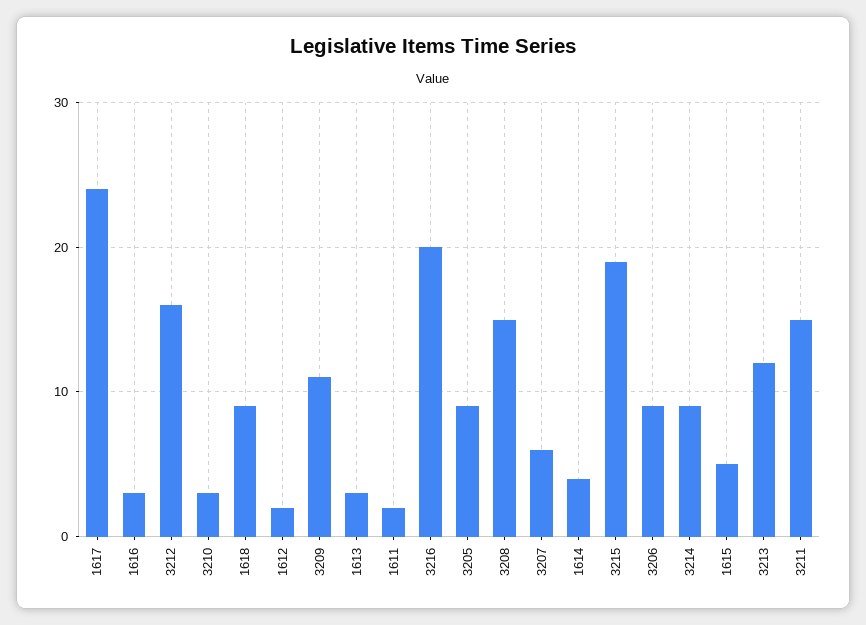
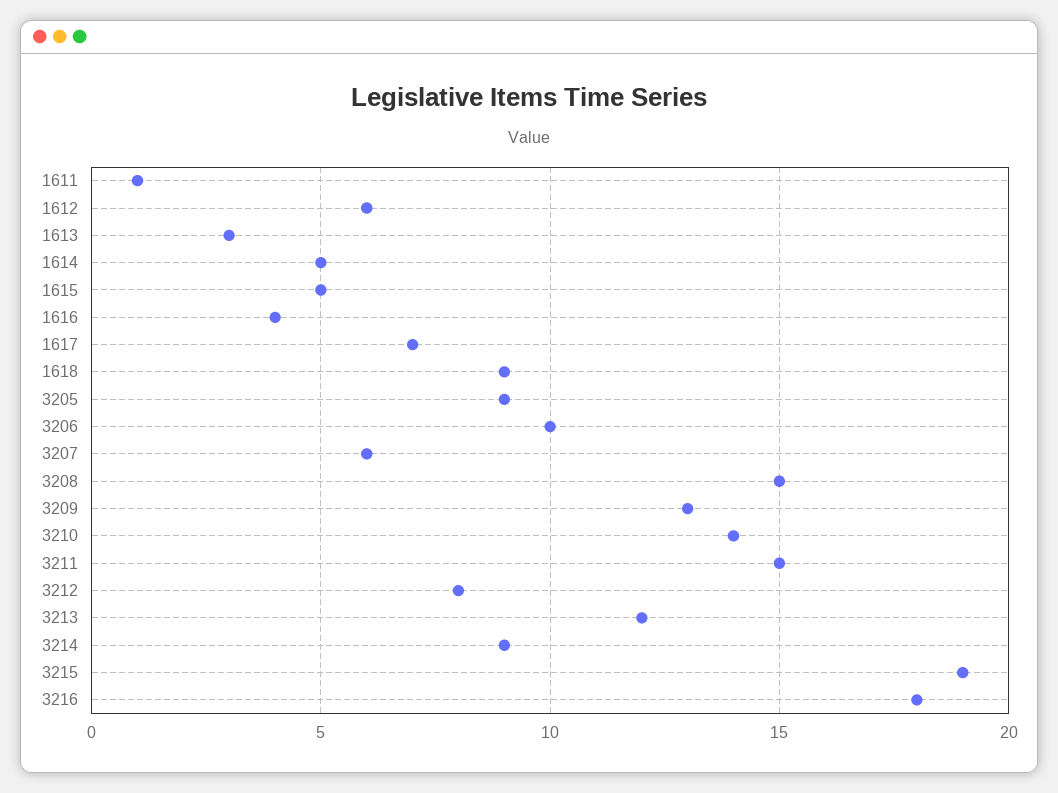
1617: 24 -> 7
1616: 3 -> 4
3212: 16 -> 8
3210: 3 -> 14
1612: 2 -> 6
3209: 11 -> 13
1611: 2 -> 1
3216: 20 -> 18
1614: 4 -> 5
3206: 9 -> 10

